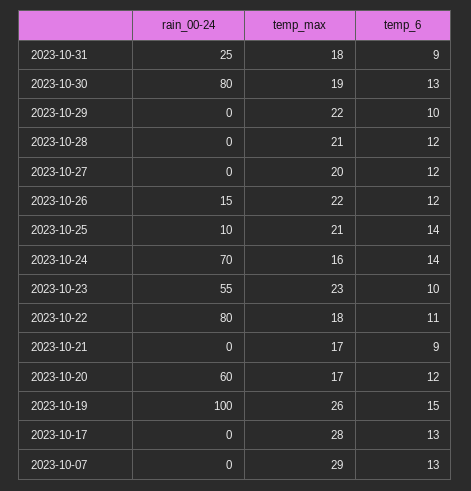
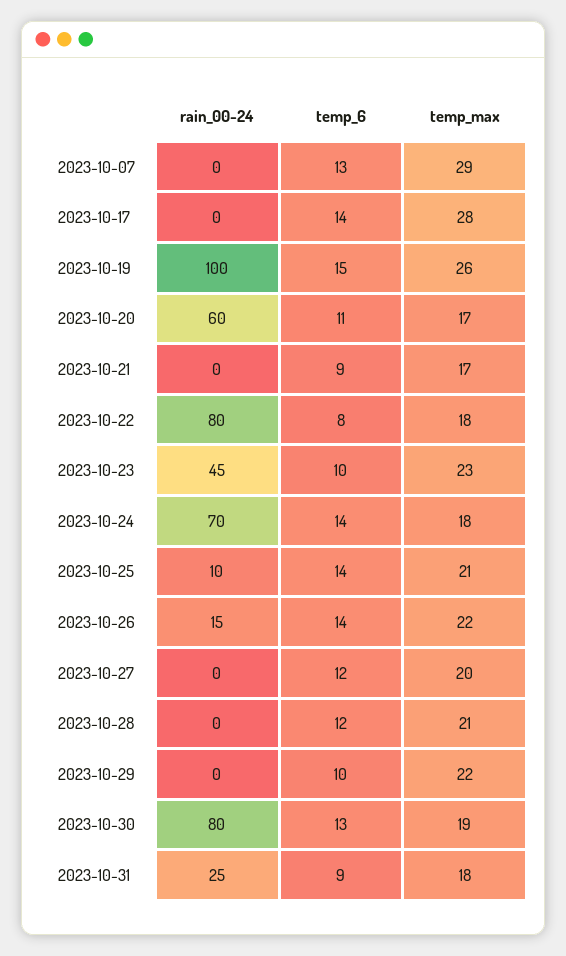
temp_6, 2023-10-26: 12 -> 14
temp_max, 2023-10-24: 16 -> 18
rain_00-24, 2023-10-23: 55 -> 45
temp_6, 2023-10-22: 11 -> 8
temp_6, 2023-10-20: 12 -> 11
temp_6, 2023-10-17: 13 -> 14

